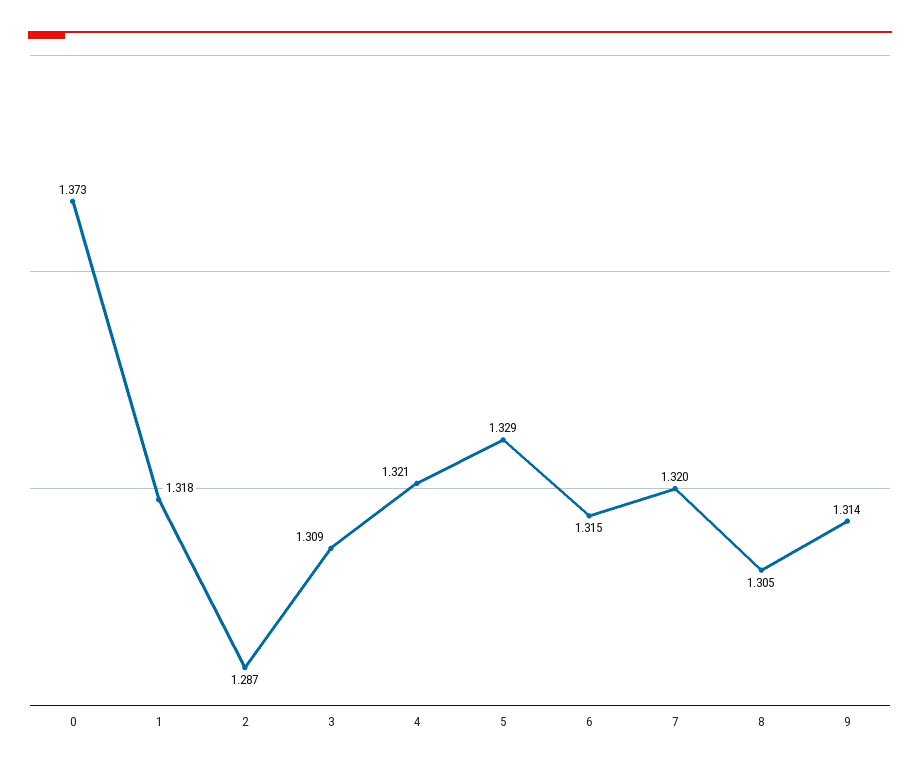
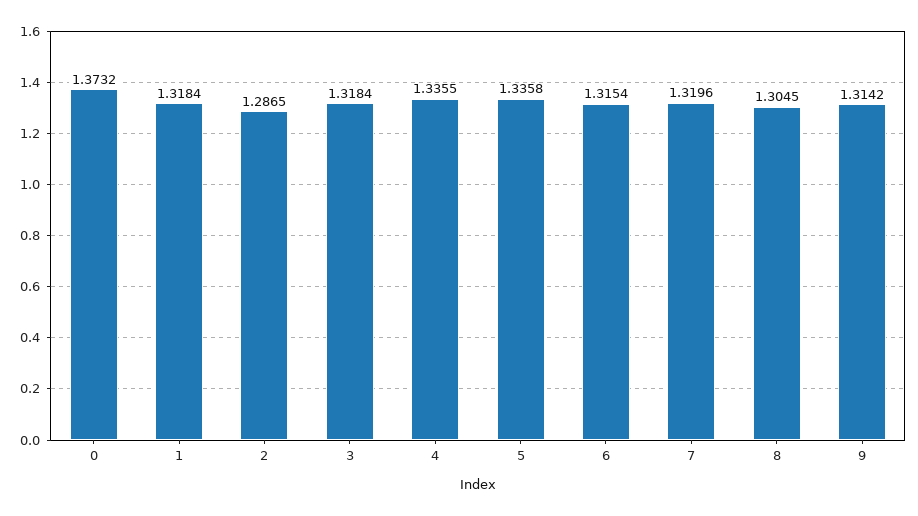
3: 1.309 -> 1.3184
4: 1.321 -> 1.3355
5: 1.329 -> 1.3358

